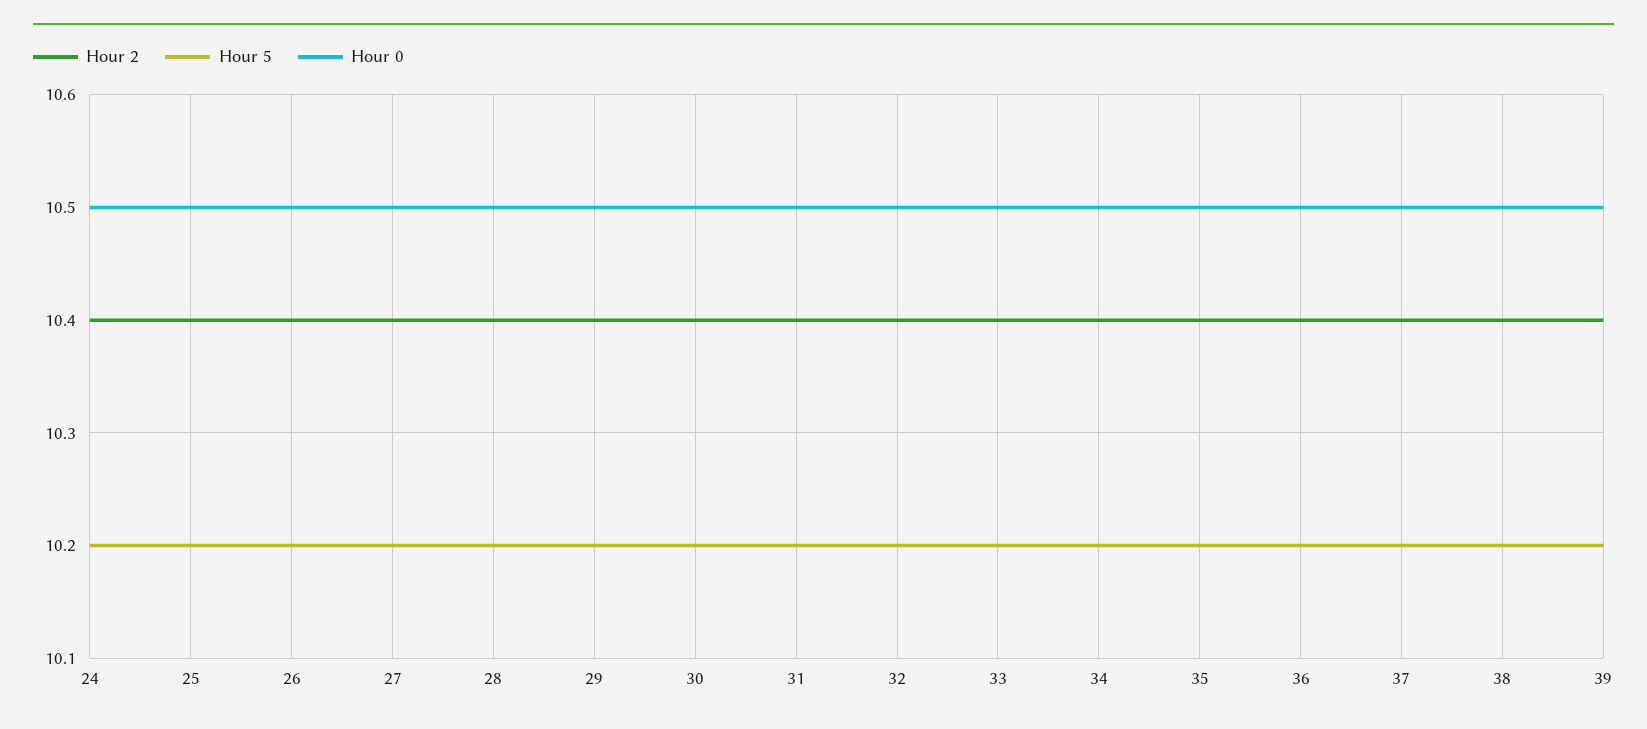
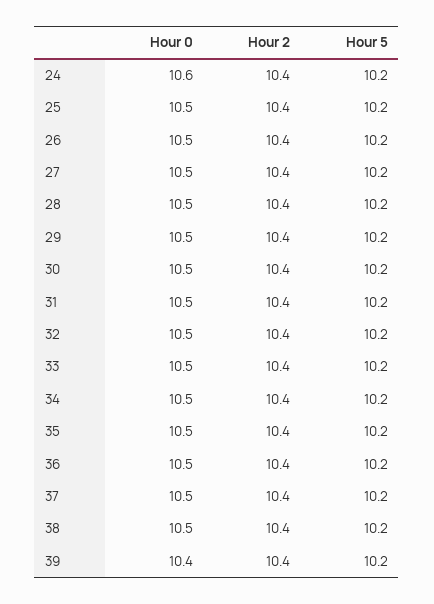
Hour 0, 24: 10.5 -> 10.6
Hour 0, 39: 10.5 -> 10.4

